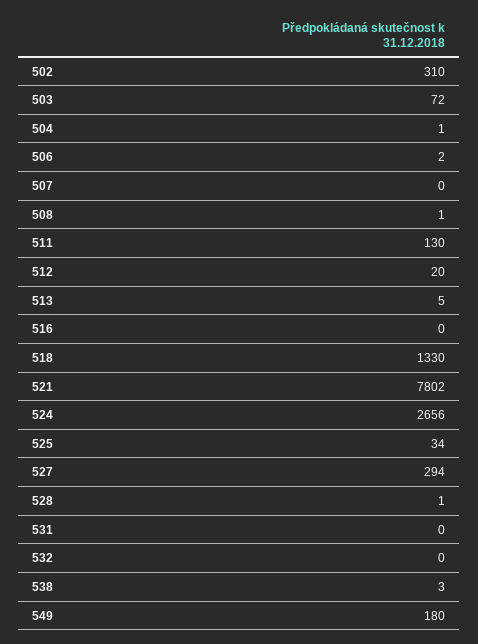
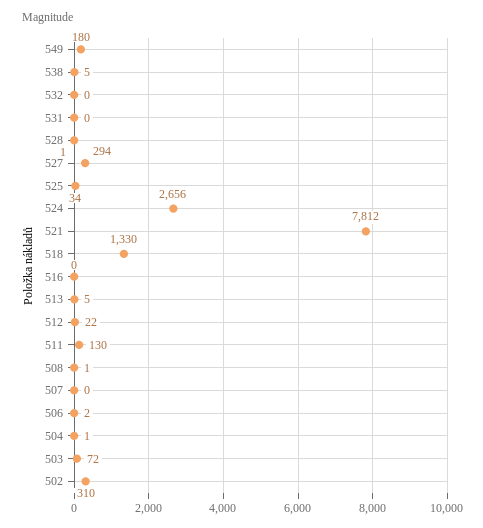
512: 20 -> 22
521: 7802 -> 7812
538: 3 -> 5

